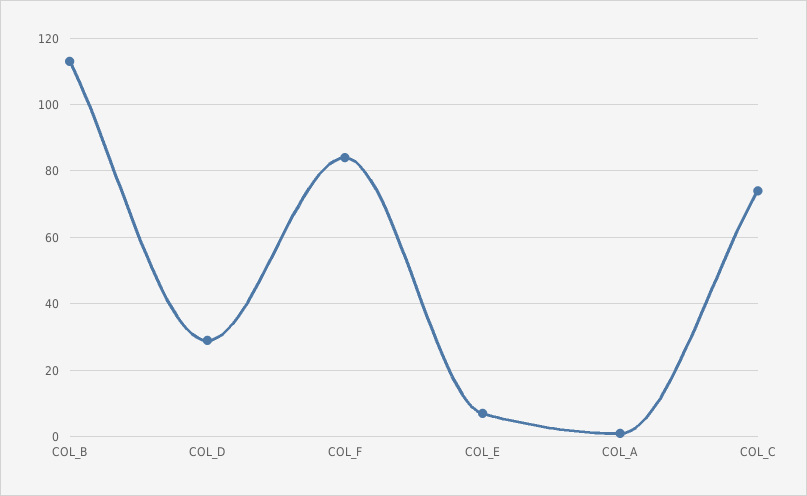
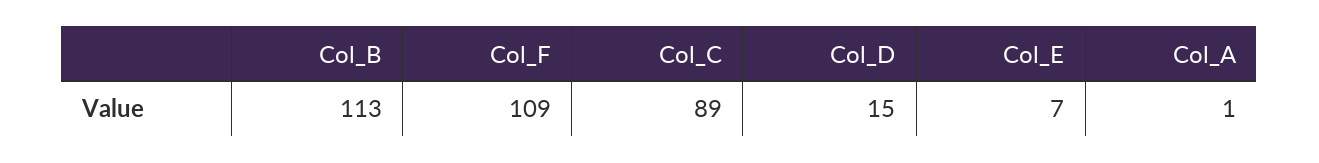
COL_D: 30 -> 15
COL_F: 85 -> 109
COL_C: 75 -> 89

